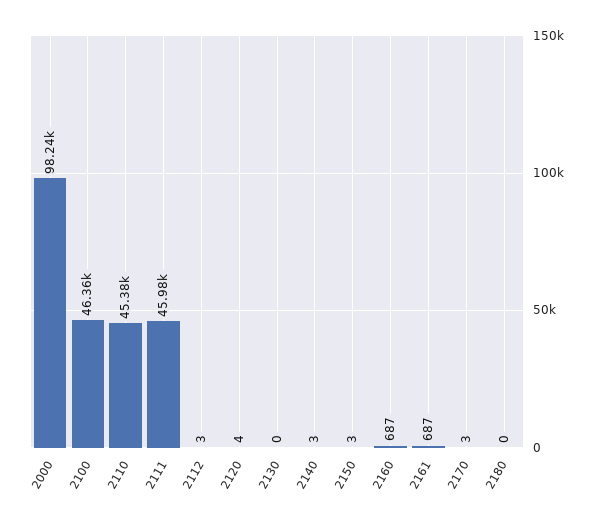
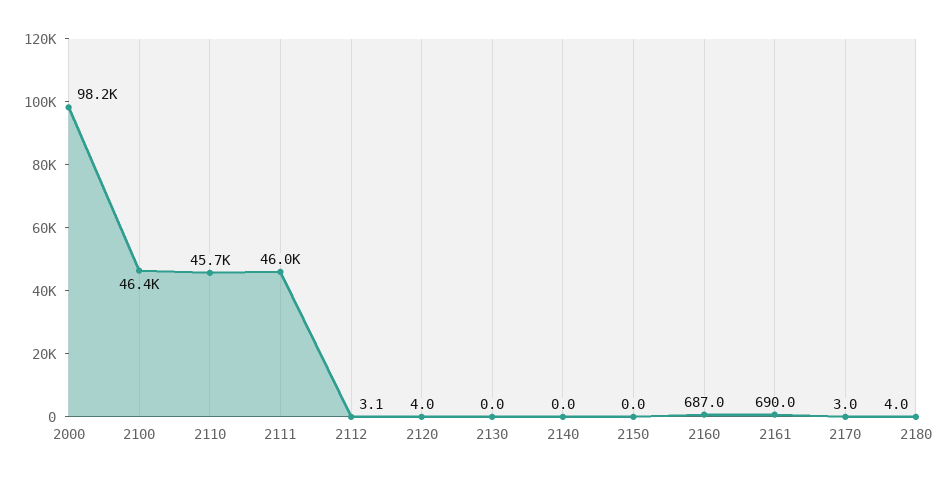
2110: 45380 -> 45700
2140: 3 -> 0
2150: 3 -> 0
2161: 687 -> 690
2180: 0 -> 4

